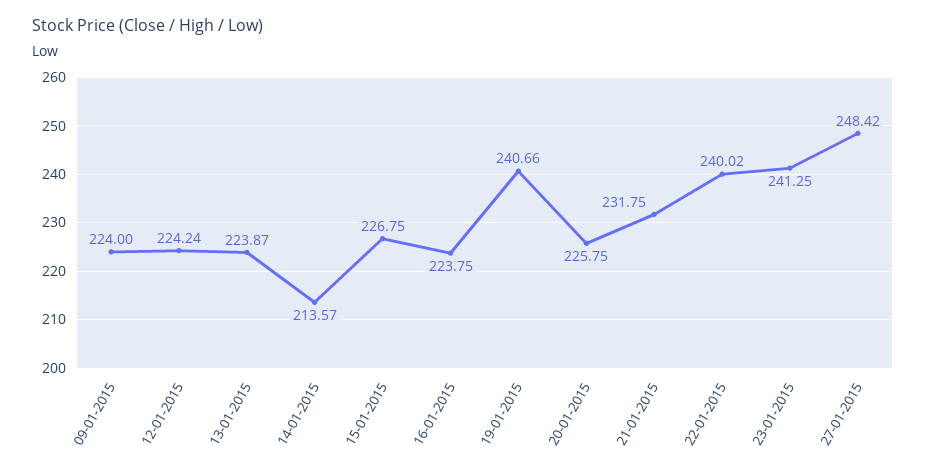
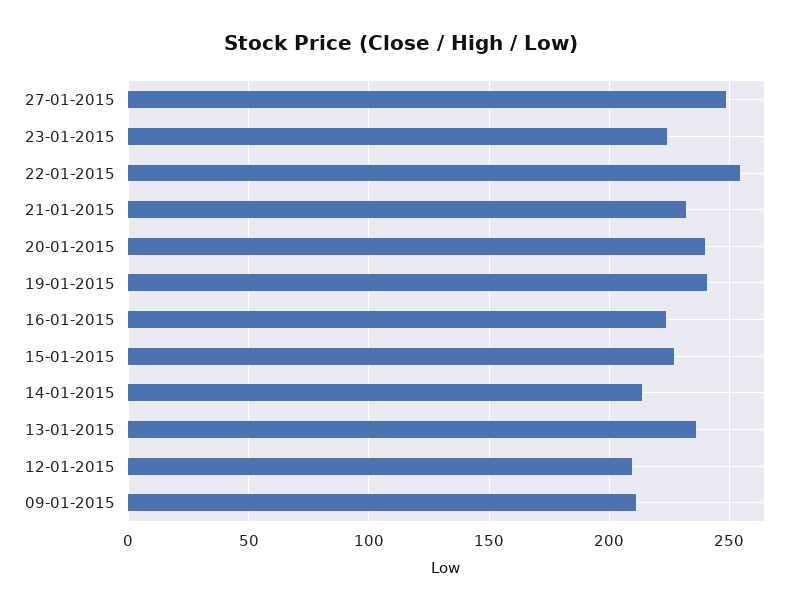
09-01-2015: 224 -> 210
12-01-2015: 224.24 -> 210
13-01-2015: 223.87 -> 235
20-01-2015: 225.75 -> 240
22-01-2015: 240.02 -> 255
23-01-2015: 241.25 -> 225

